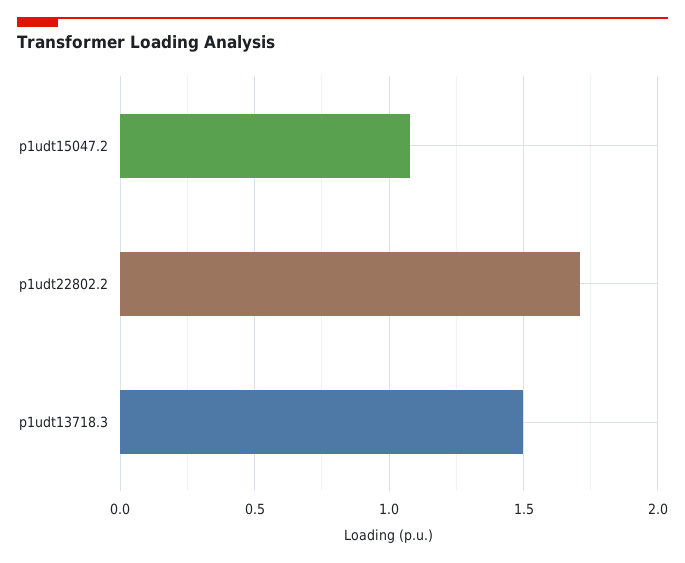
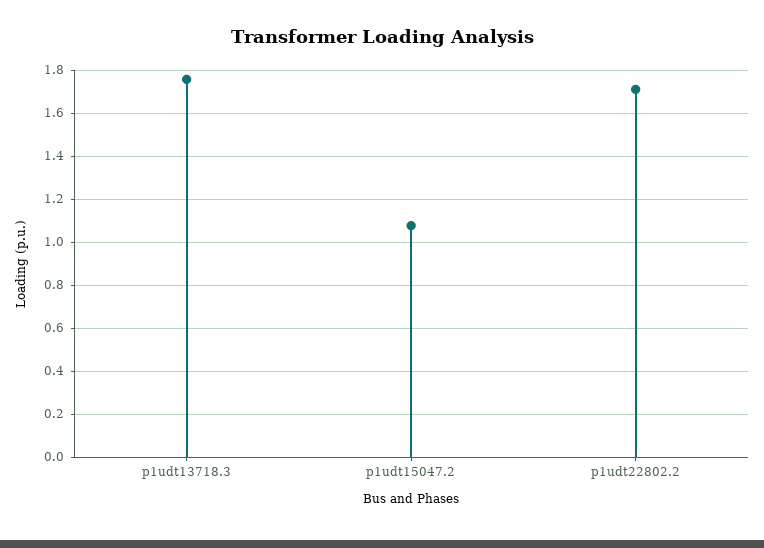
p1udt13718.3: 1.5 -> 1.75

